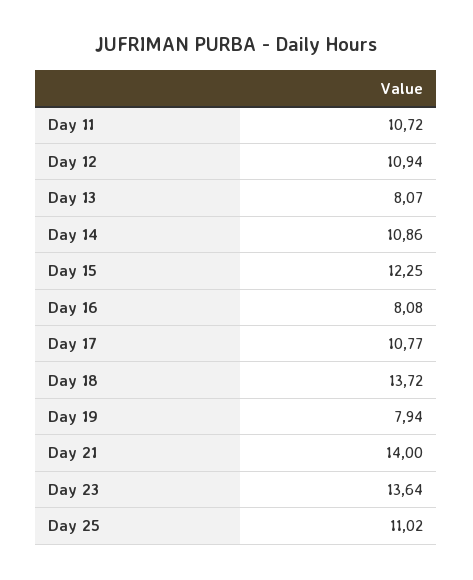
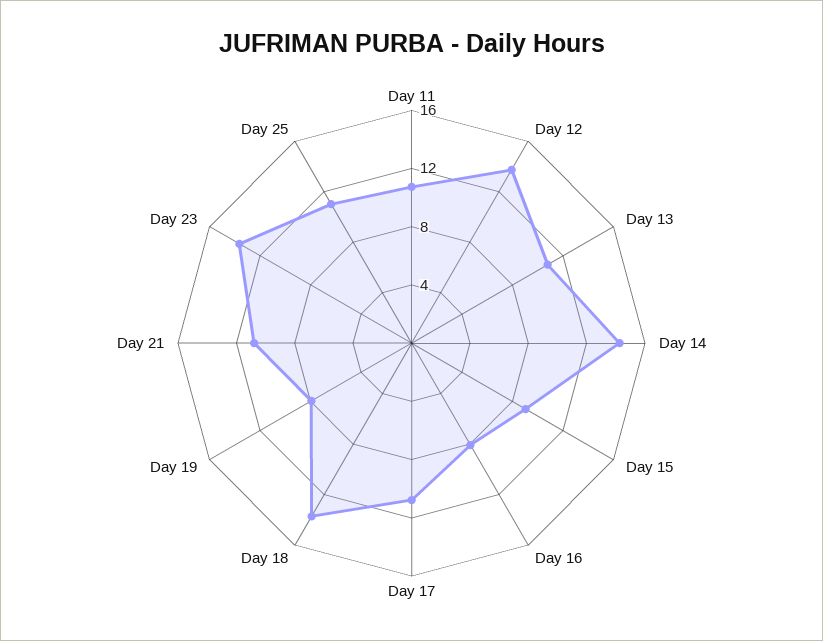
Day 12: 10.94 -> 14
Day 13: 8.07 -> 11
Day 14: 10.86 -> 14
Day 15: 12.25 -> 9
Day 21: 14 -> 11

